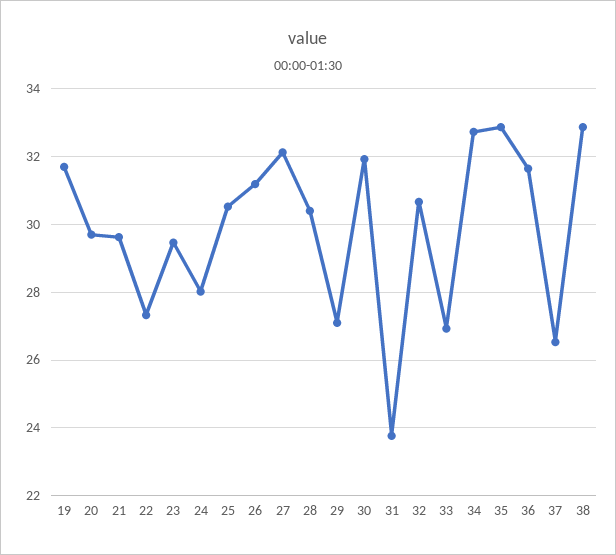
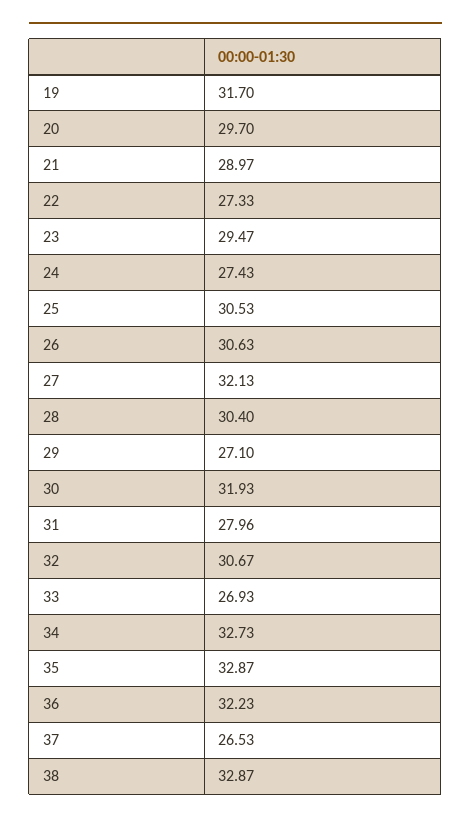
21: 29.6 -> 28.97
24: 28 -> 27.43
26: 31.2 -> 30.63
31: 23.8 -> 27.96
36: 31.6 -> 32.23

